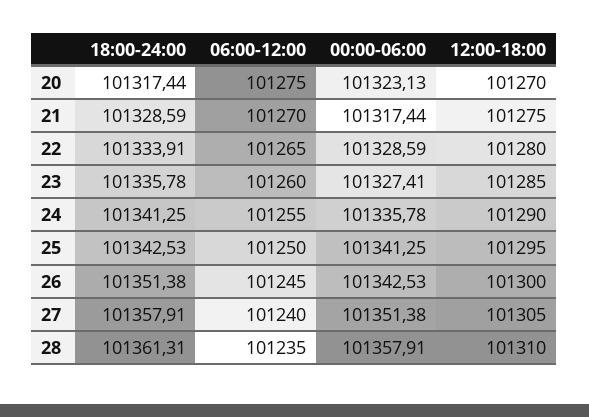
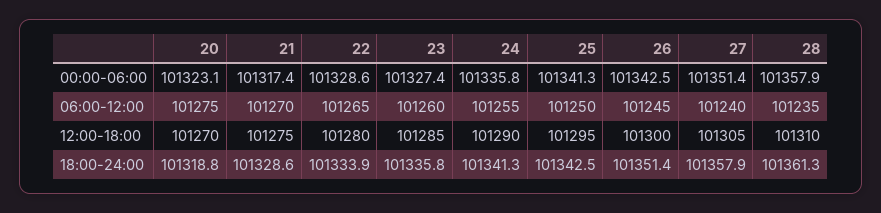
18:00-24:00, 20: 101317.44 -> 101318.8

